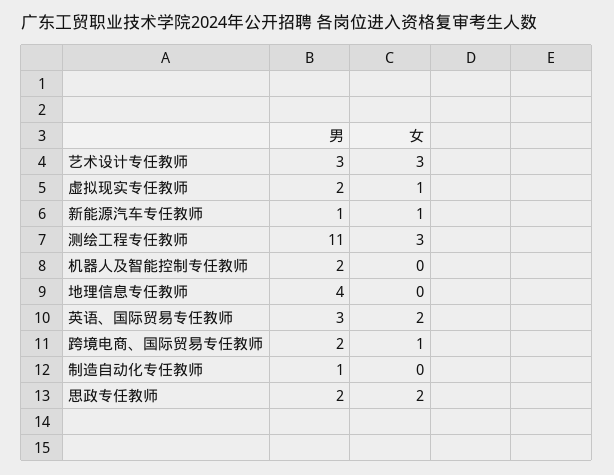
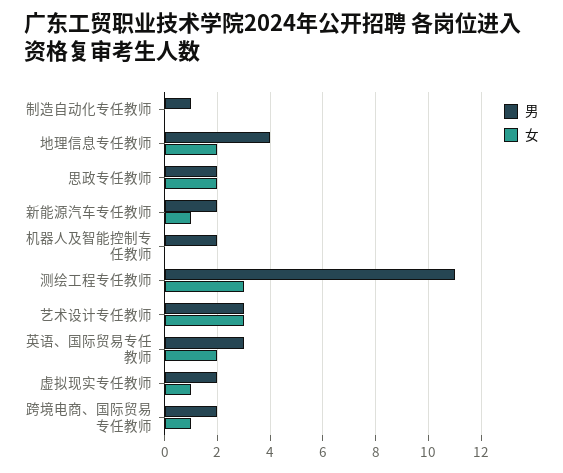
男, 新能源汽车专任教师: 1 -> 2
女, 地理信息专任教师: 0 -> 2

